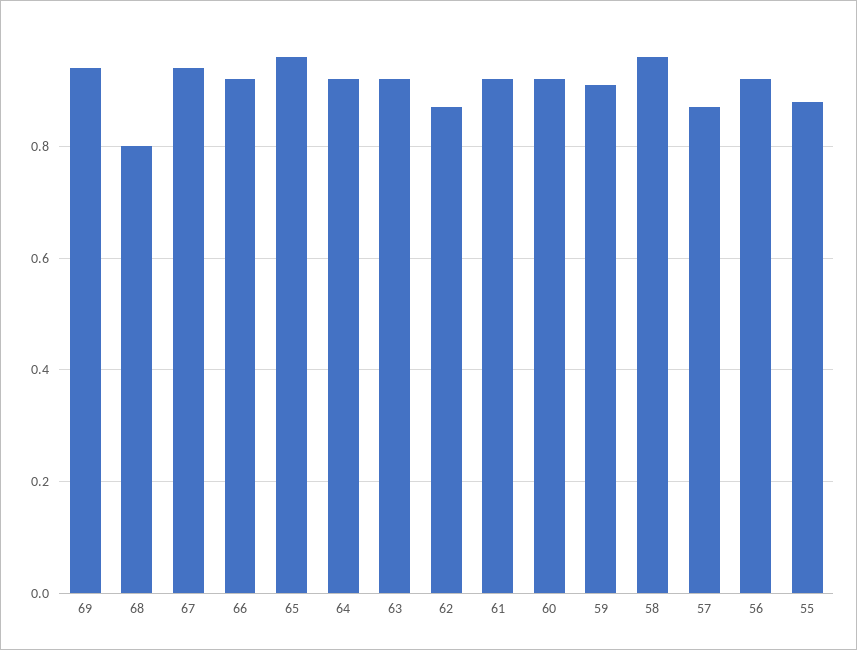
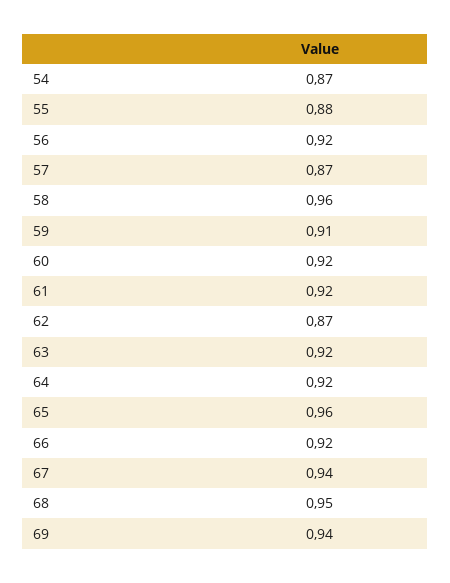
68: 0.8 -> 0.95
54: none -> 0.87

